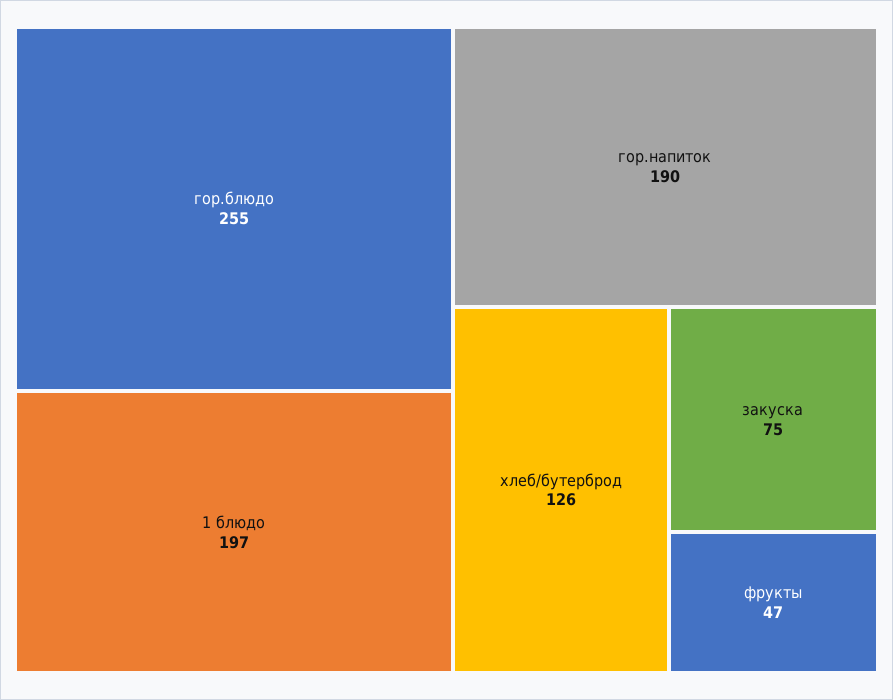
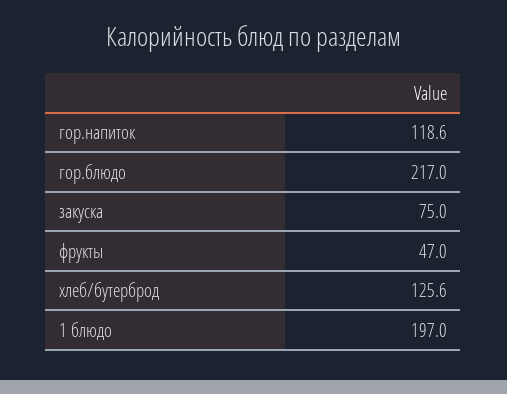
гор.блюдо: 255 -> 217
гор.напиток: 190 -> 118.6

